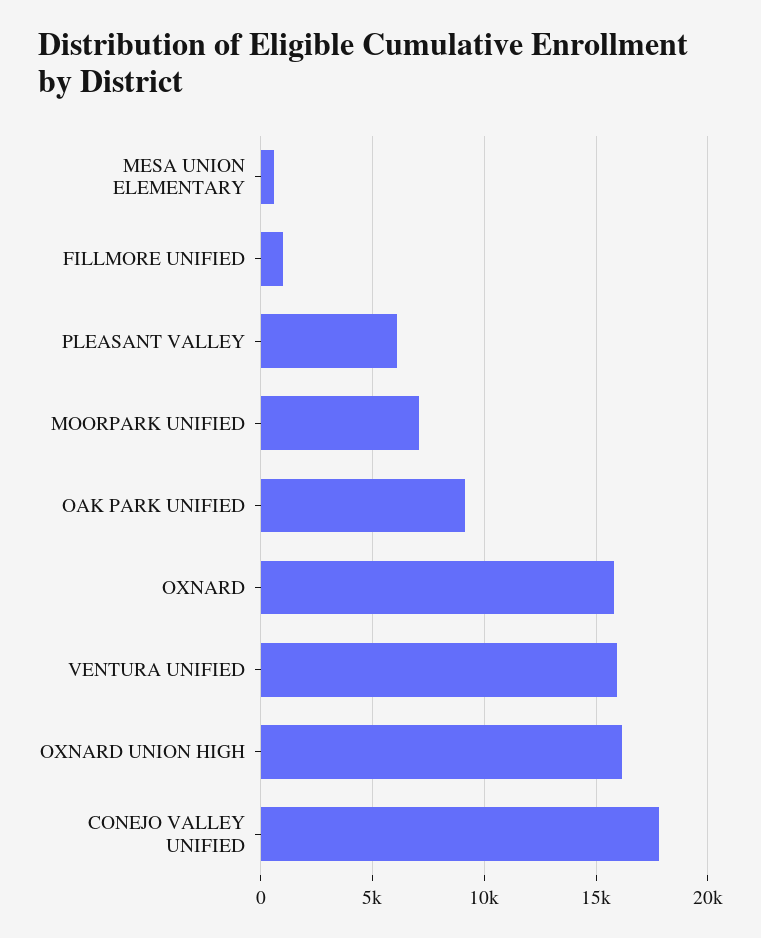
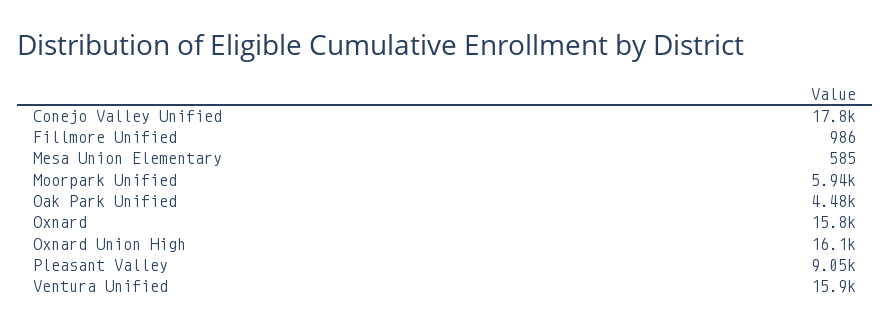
PLEASANT VALLEY: 6000 -> 9050
MOORPARK UNIFIED: 7000 -> 5940
OAK PARK UNIFIED: 9000 -> 4480

